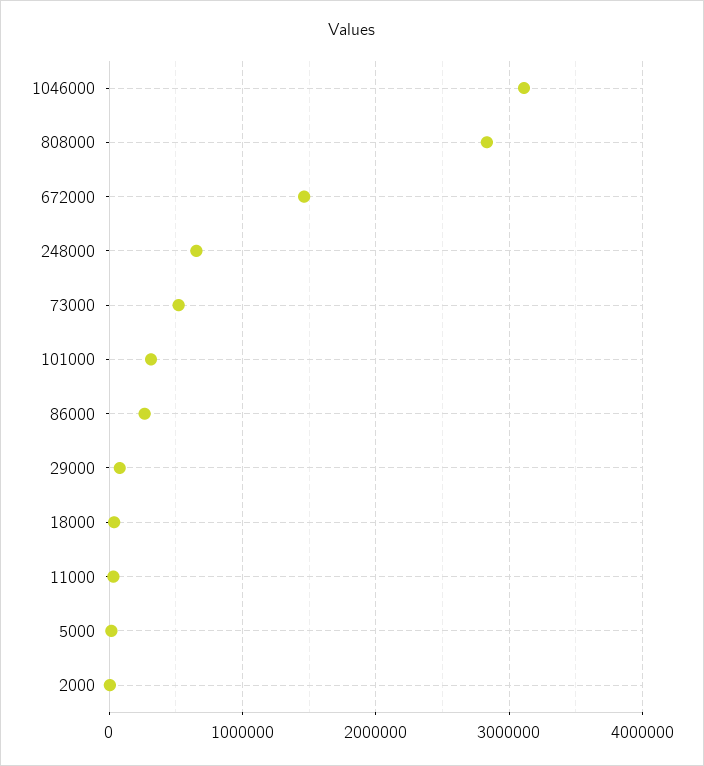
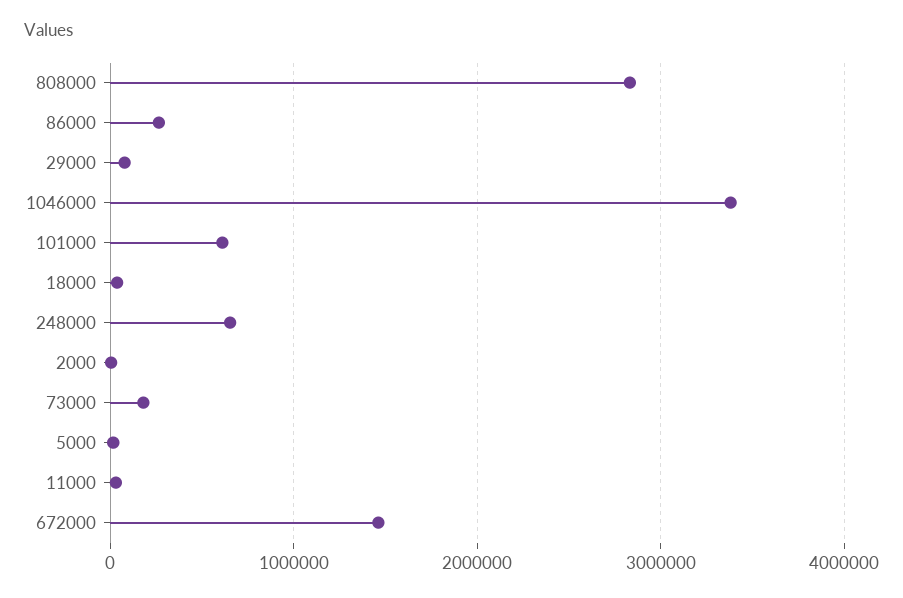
1046000: 3100000 -> 3400000
73000: 500000 -> 200000
101000: 300000 -> 600000

